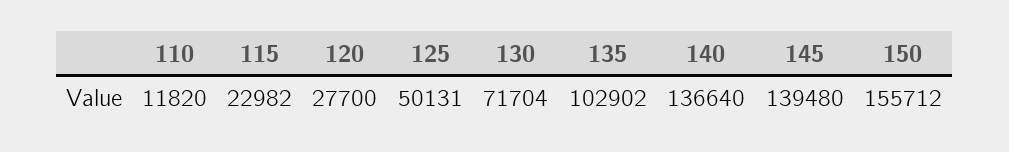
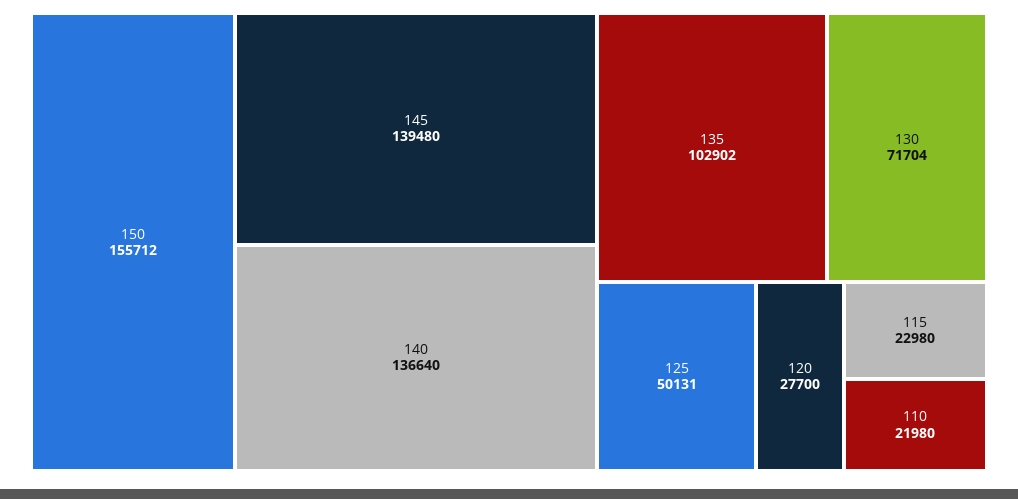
110: 11820 -> 21980
115: 22982 -> 22980

